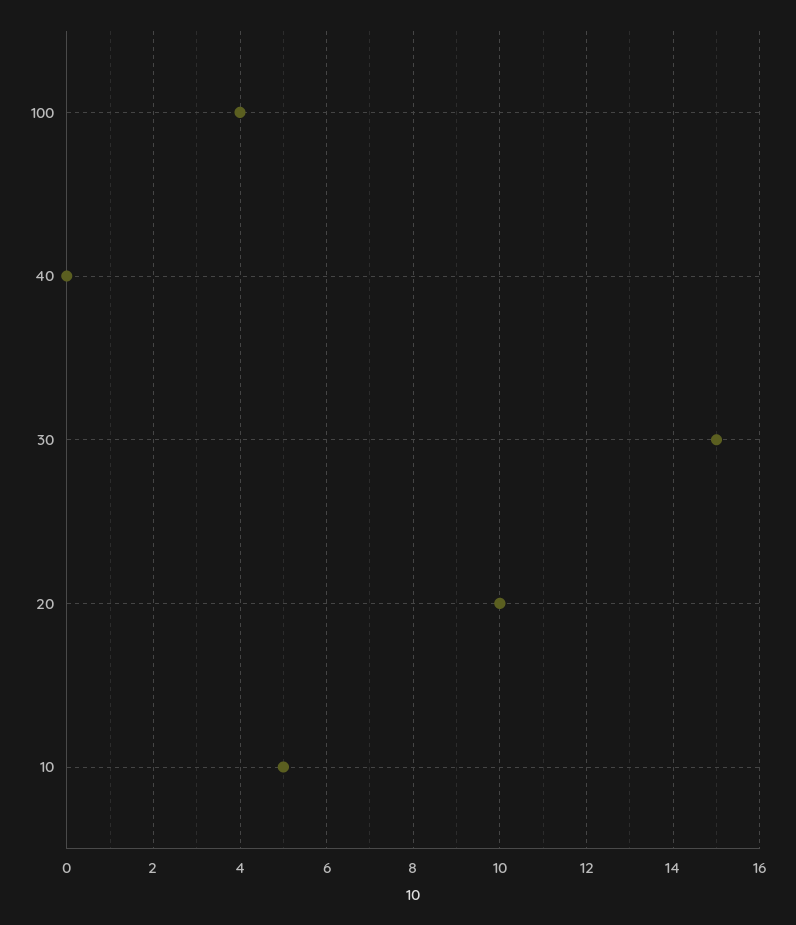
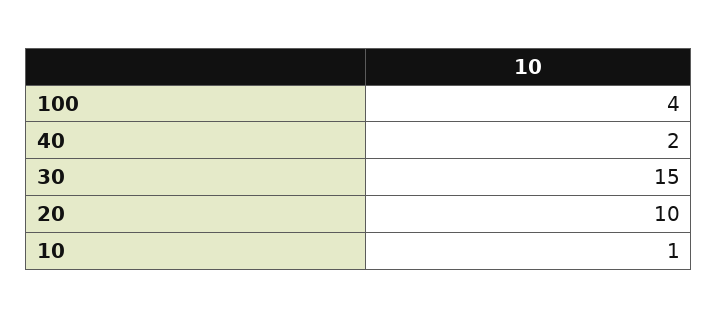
40: 0 -> 2
10: 5 -> 1

